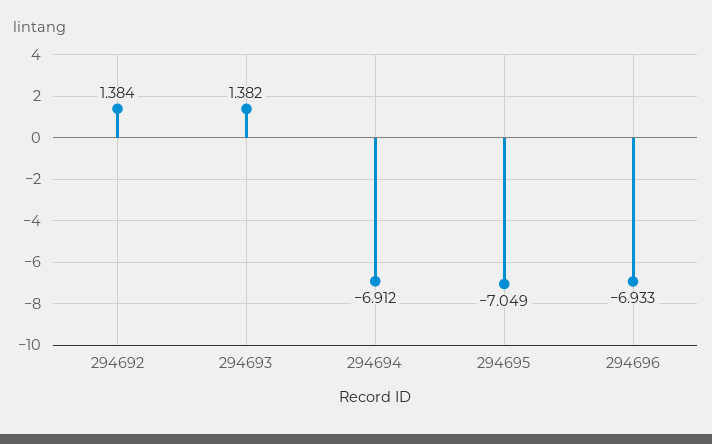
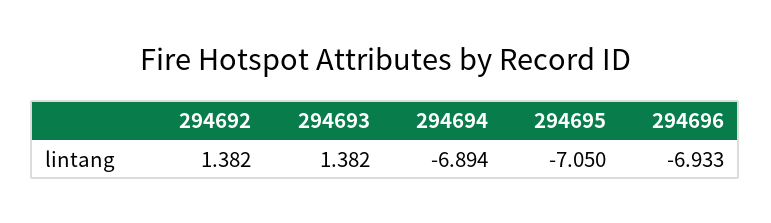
294692: 1.384 -> 1.382
294694: -6.912 -> -6.894
294695: -7.049 -> -7.05

